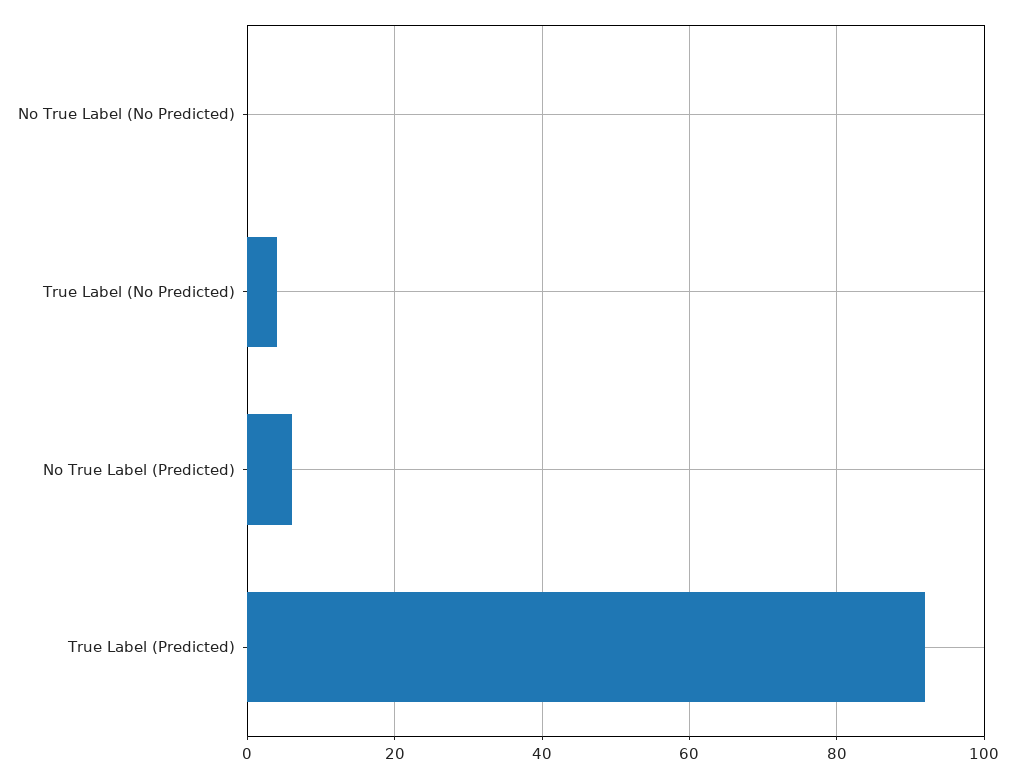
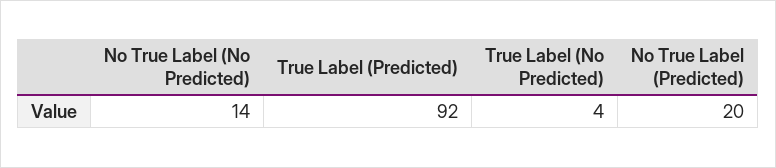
No True Label (No Predicted): 0 -> 14
No True Label (Predicted): 5 -> 20

